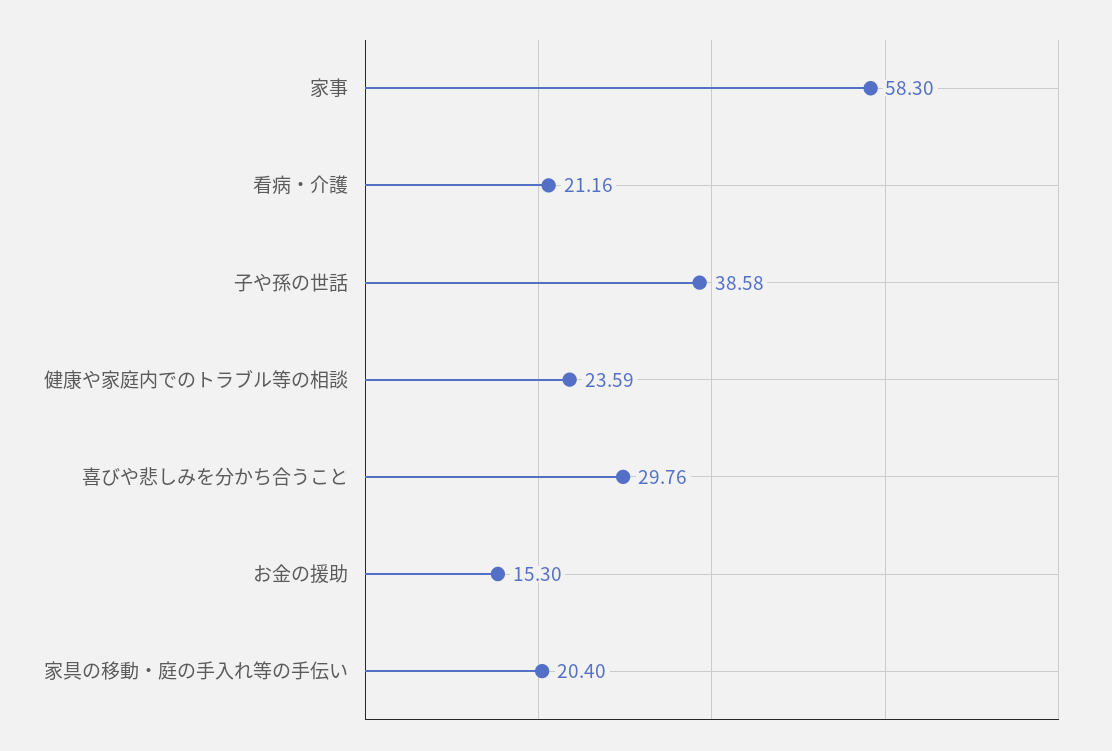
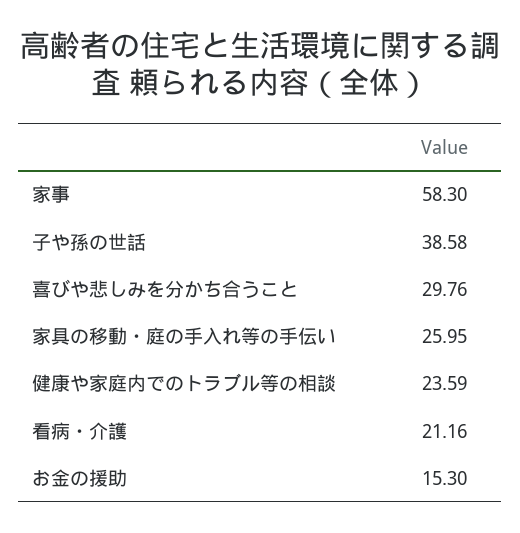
家具の移動・庭の手入れ等の手伝い: 20.4 -> 25.95

